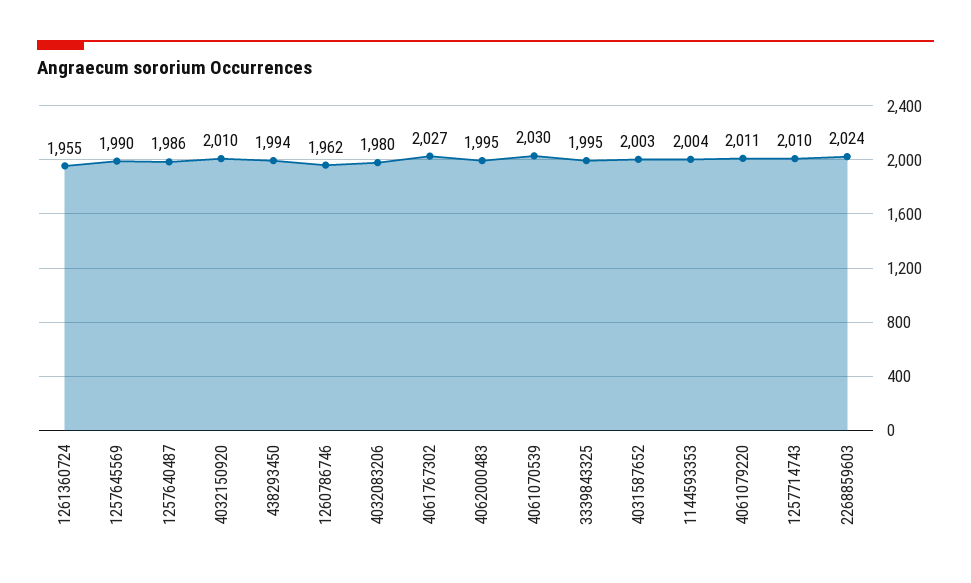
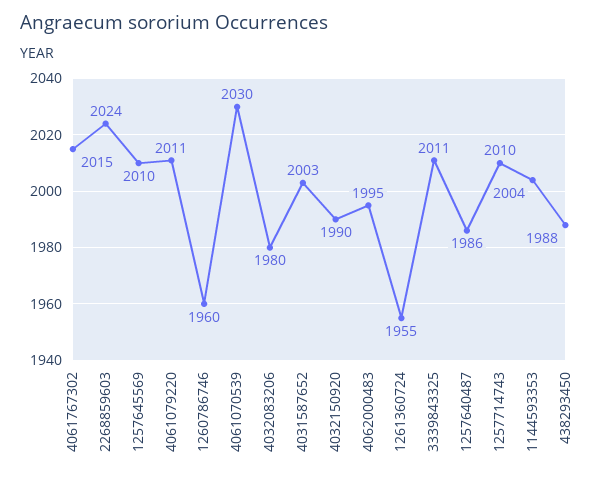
1257645569: 1990 -> 2010
4032150920: 2010 -> 1990
438293450: 1994 -> 1988
1260786746: 1962 -> 1960
4061767302: 2027 -> 2015
3339843325: 1995 -> 2011

